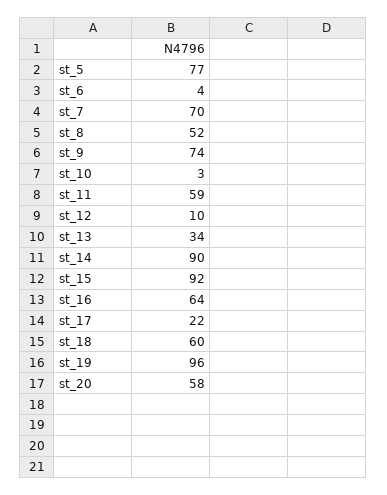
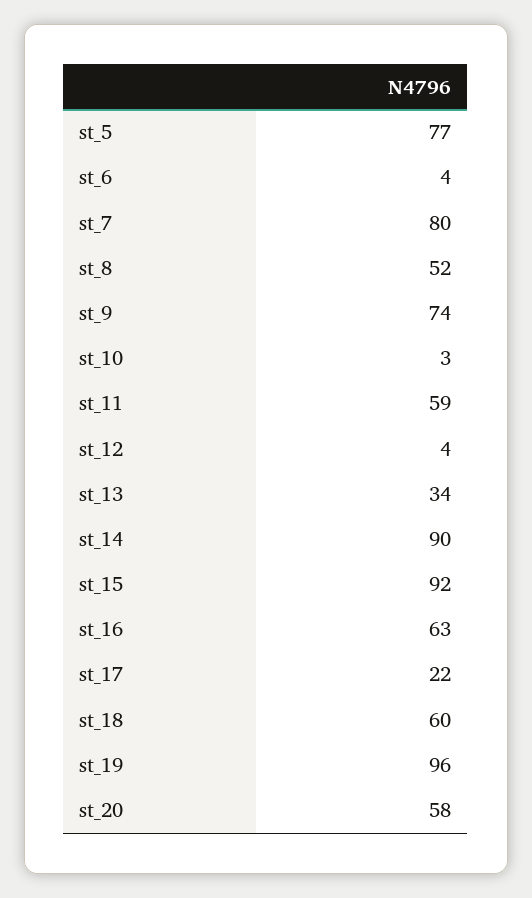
st_7: 70 -> 80
st_12: 10 -> 4
st_16: 64 -> 63

